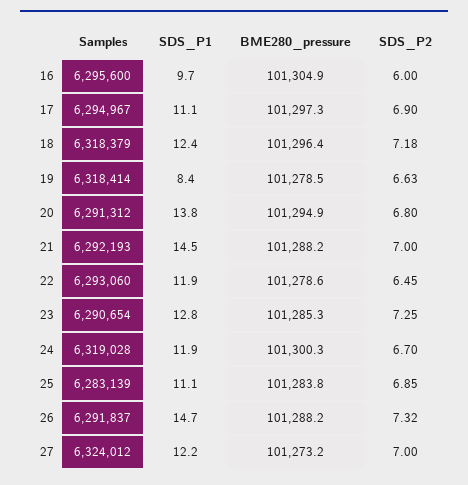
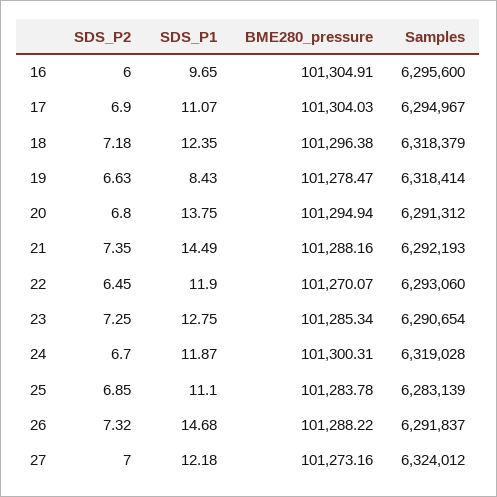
BME280_pressure, 17: 101297.3 -> 101304.03
SDS_P2, 21: 7 -> 7.35
BME280_pressure, 22: 101278.6 -> 101270.07

